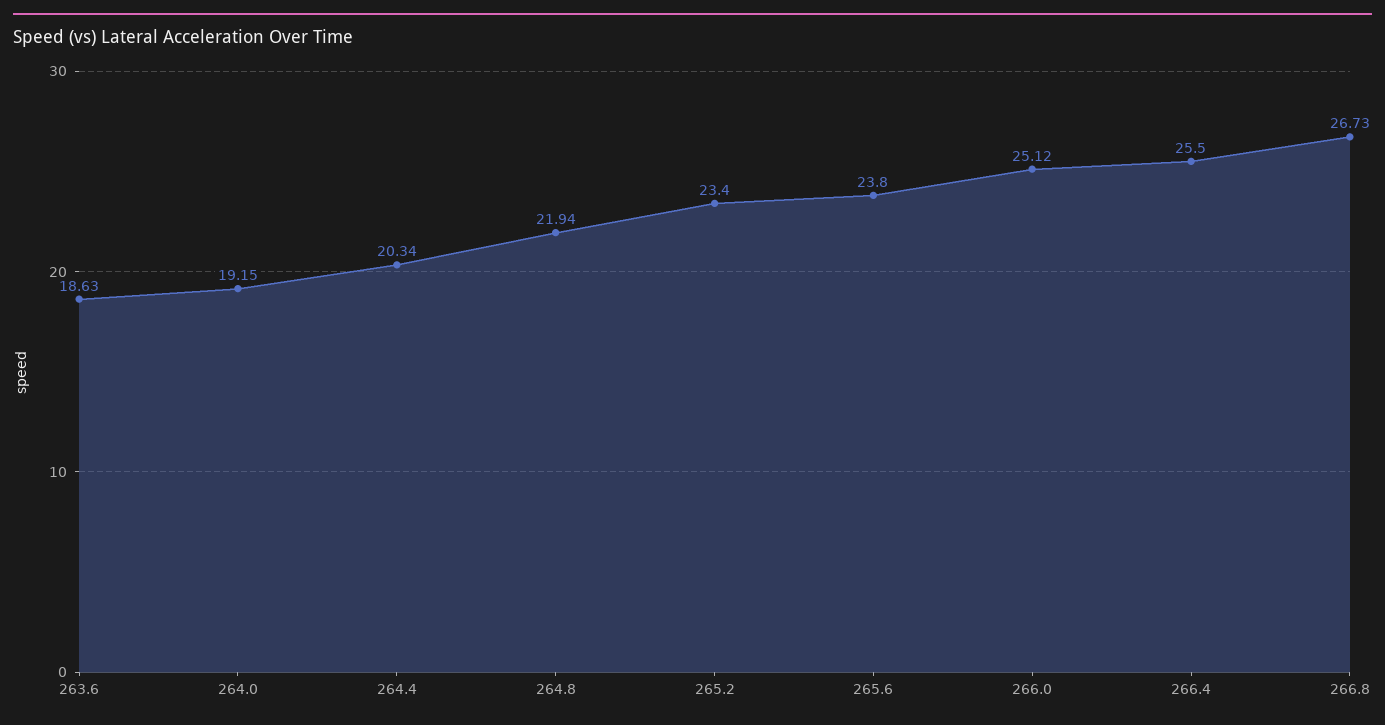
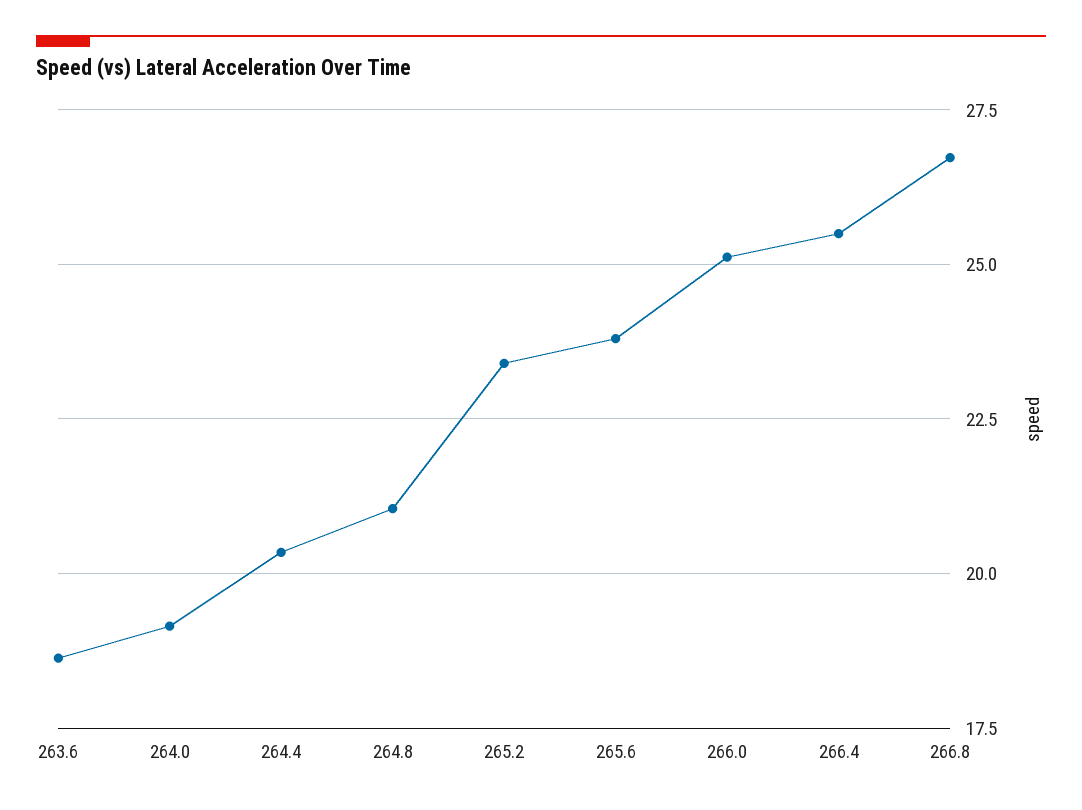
264.8: 21.94 -> 21

